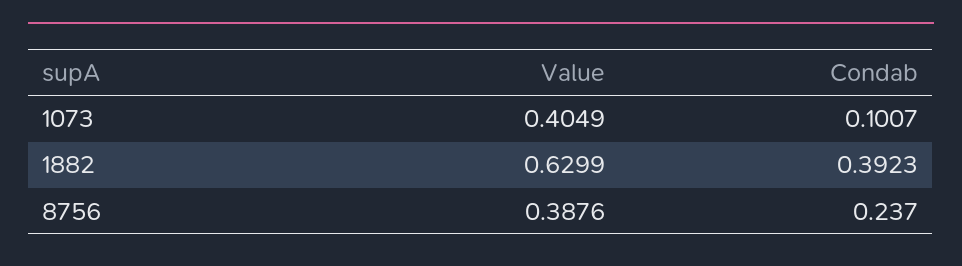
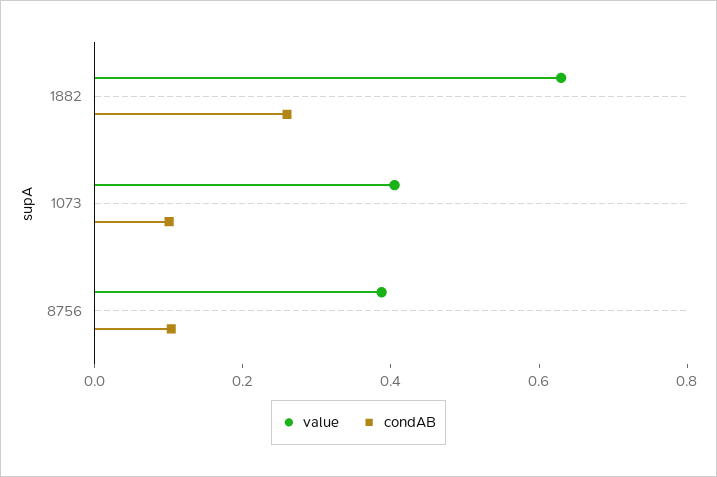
Condab, 1882: 0.3923 -> 0.25
Condab, 8756: 0.237 -> 0.1

